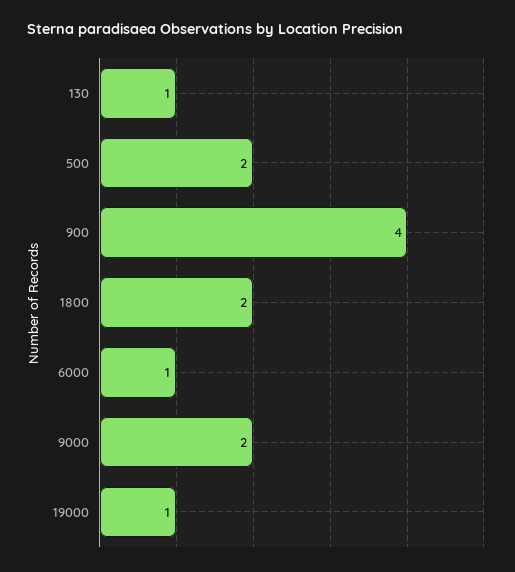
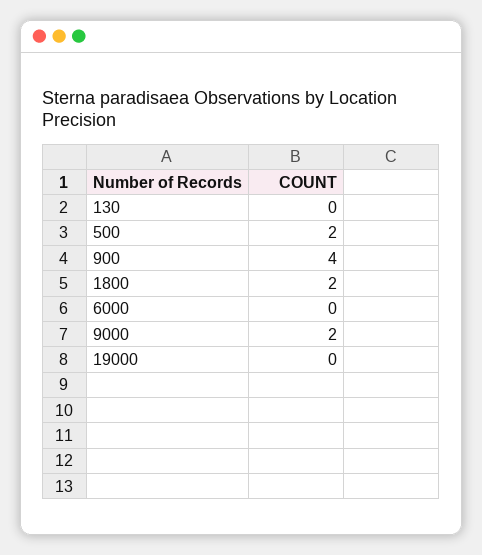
130: 1 -> 0
6000: 1 -> 0
19000: 1 -> 0

